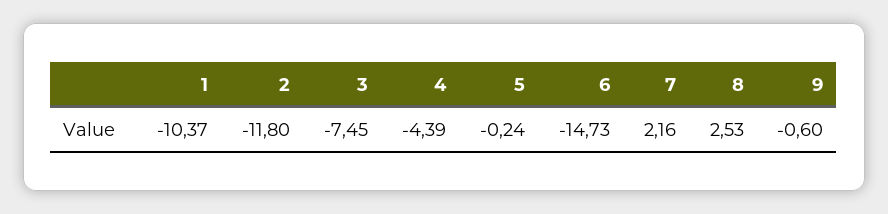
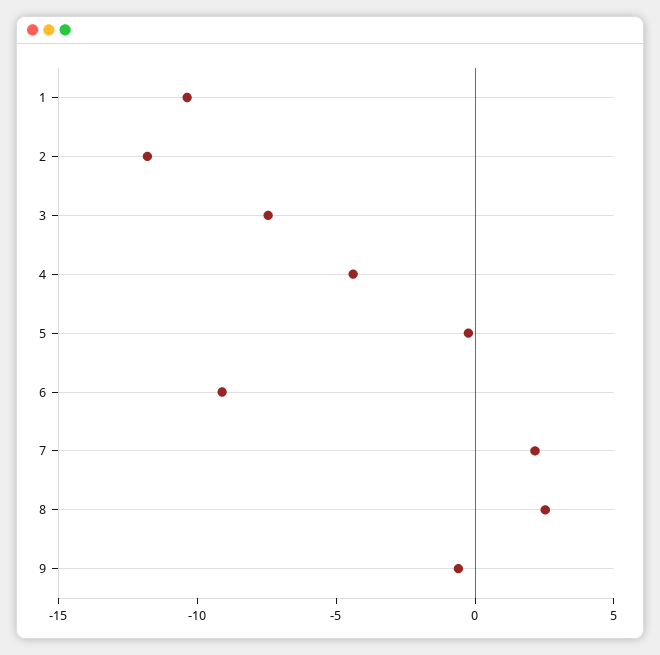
6: -14.73 -> -9

